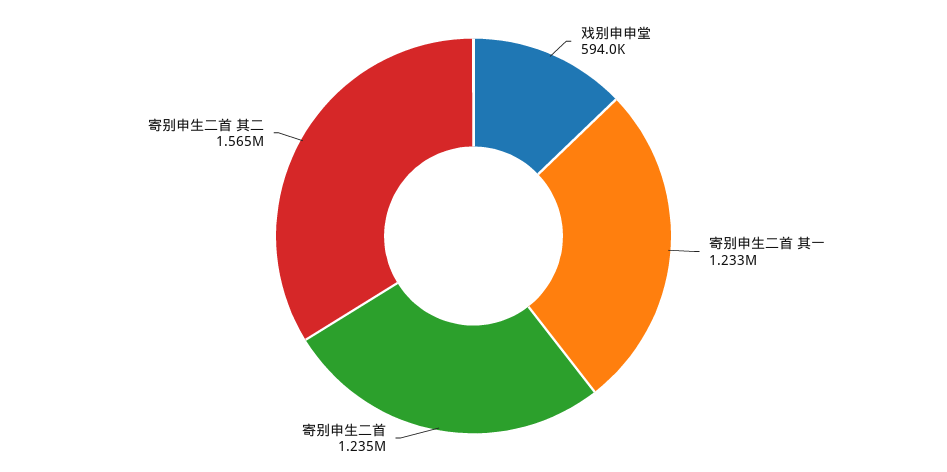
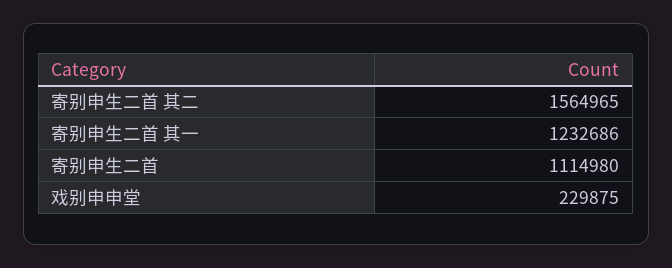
戏别申申堂: 594000 -> 229875
寄别申生二首: 1235000 -> 1114980

